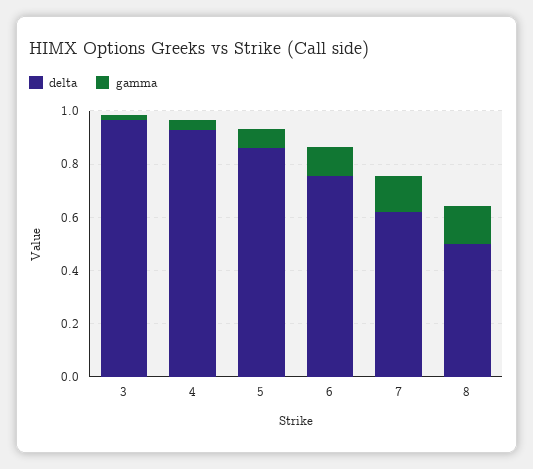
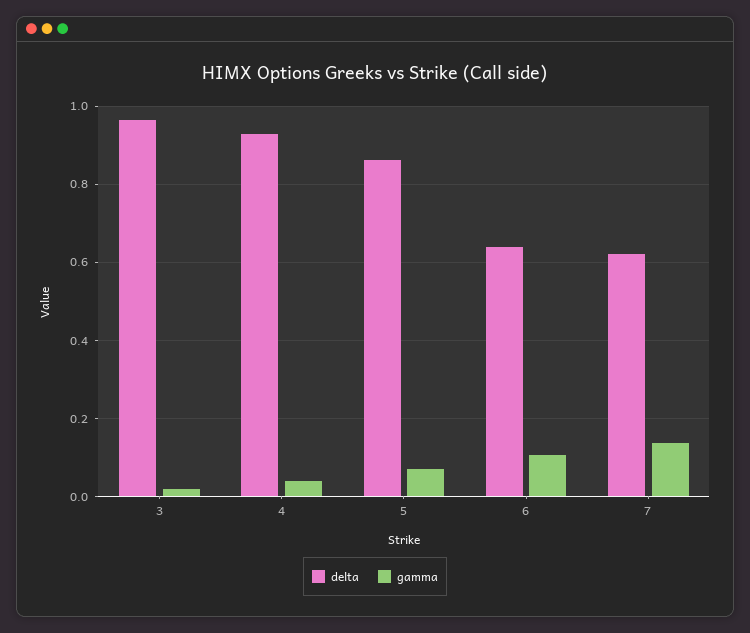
delta, 6: 0.75 -> 0.64
delta, 8: 0.5 -> none
gamma, 8: 0.15 -> none

